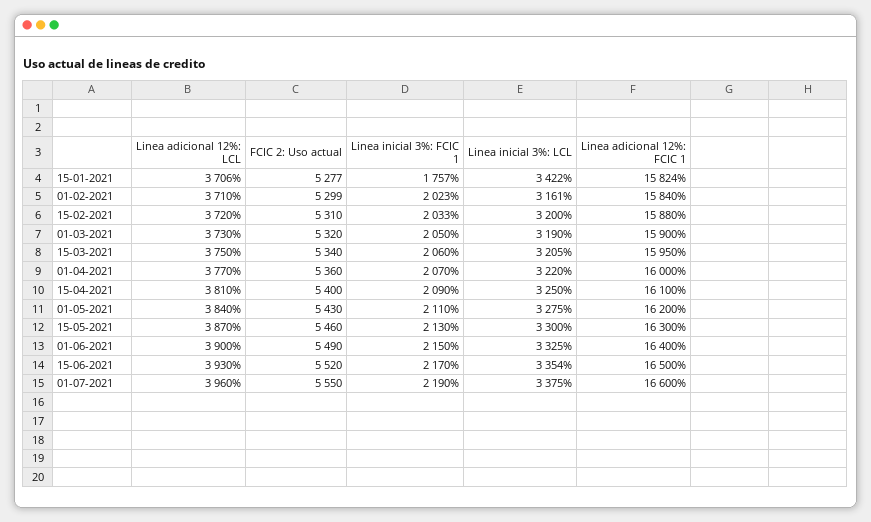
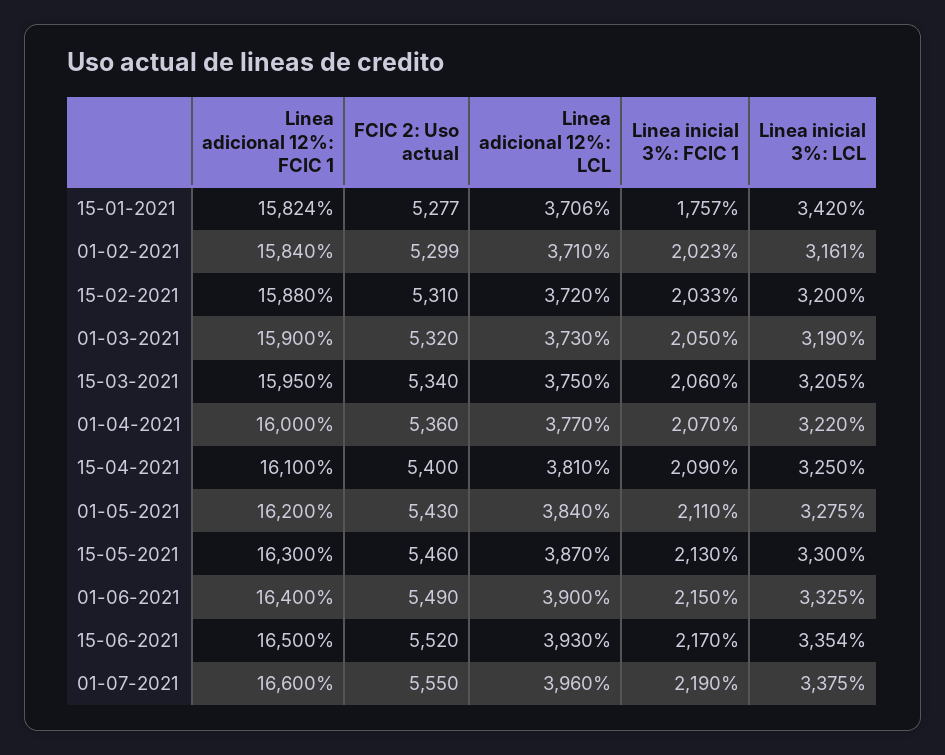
Linea inicial 3%: LCL, 15-01-2021: 3422 -> 3420

